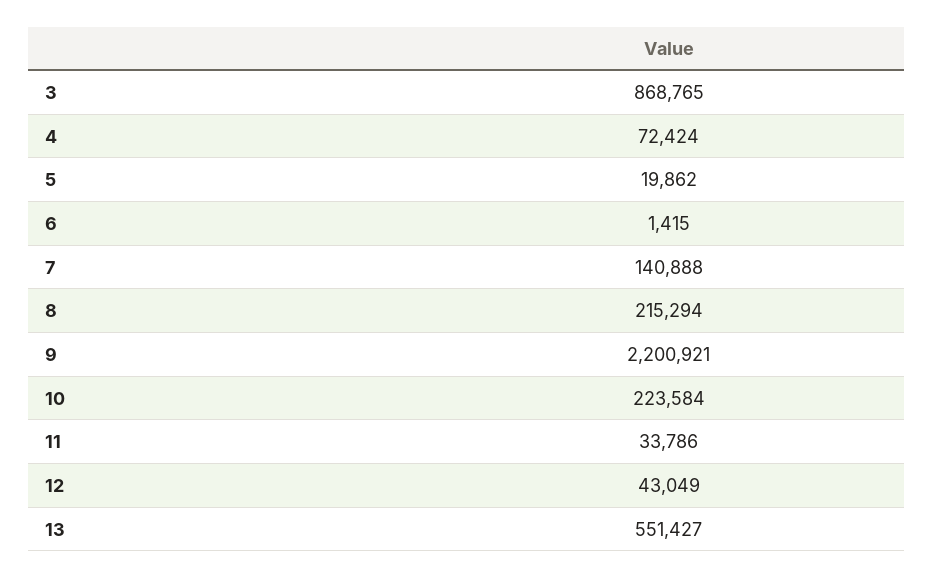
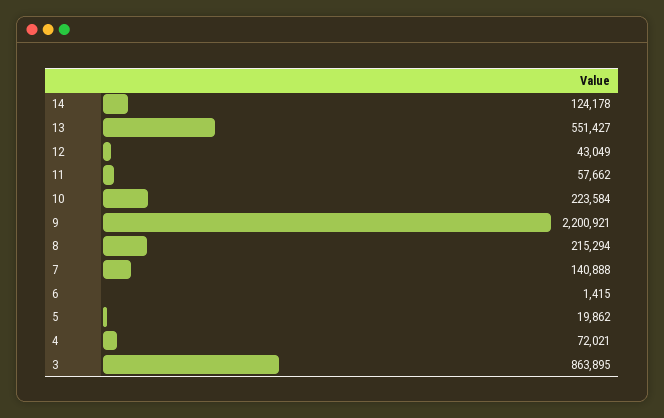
3: 868765 -> 863895
4: 72424 -> 72021
11: 33786 -> 57662
14: none -> 124178

